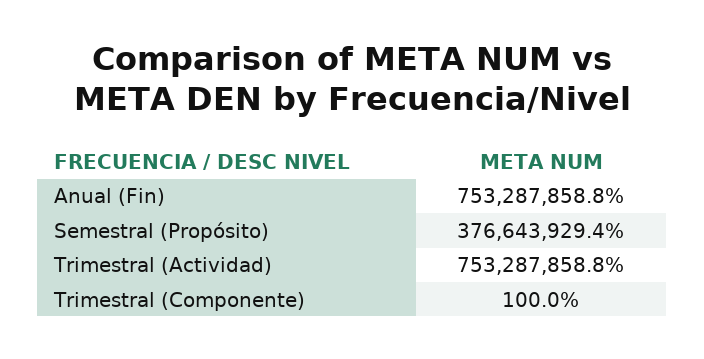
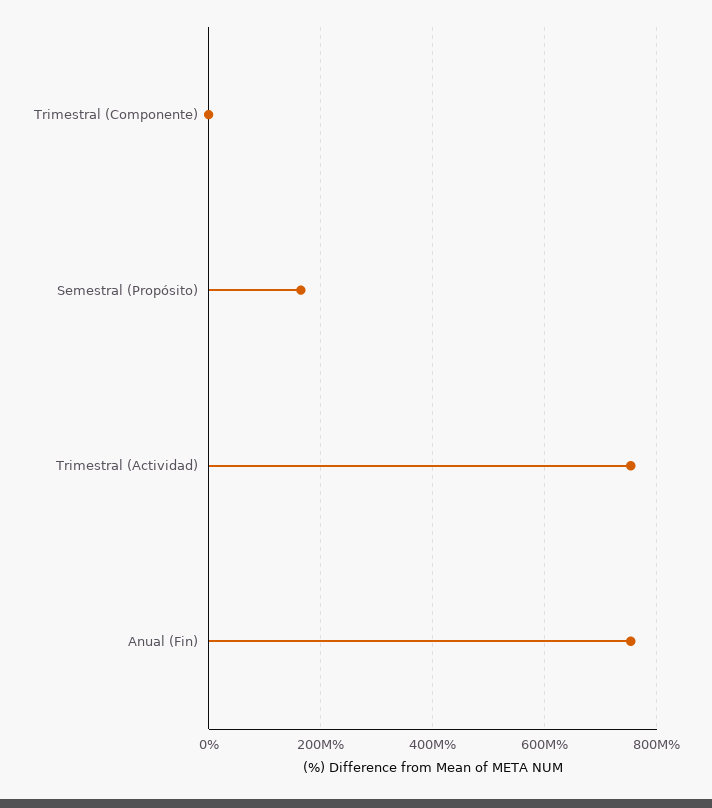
Semestral (Propósito): 376643929.4 -> 160000000

